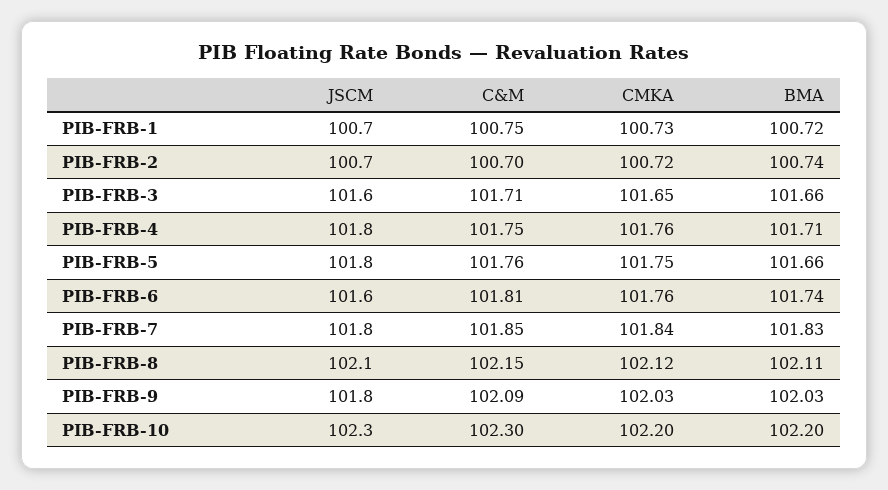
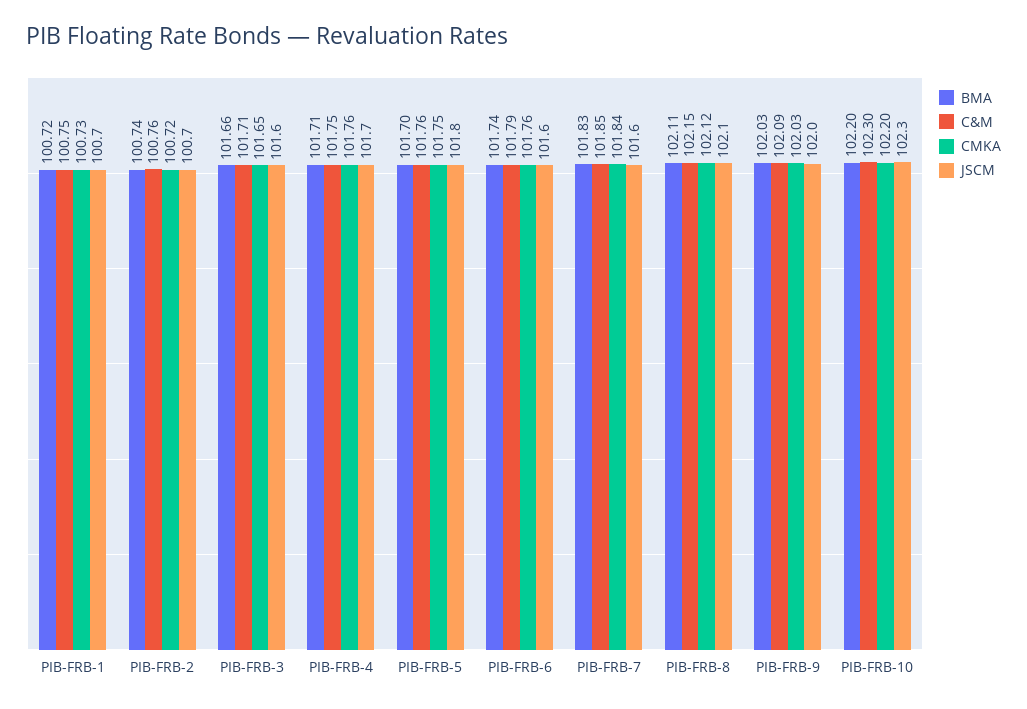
C&M, PIB-FRB-2: 100.7 -> 100.76
JSCM, PIB-FRB-4: 101.8 -> 101.7
BMA, PIB-FRB-5: 101.66 -> 101.7
C&M, PIB-FRB-6: 101.81 -> 101.79
JSCM, PIB-FRB-7: 101.8 -> 101.6
JSCM, PIB-FRB-9: 101.8 -> 102

